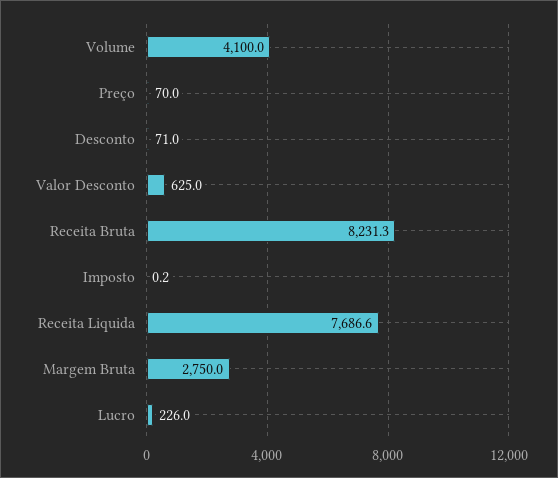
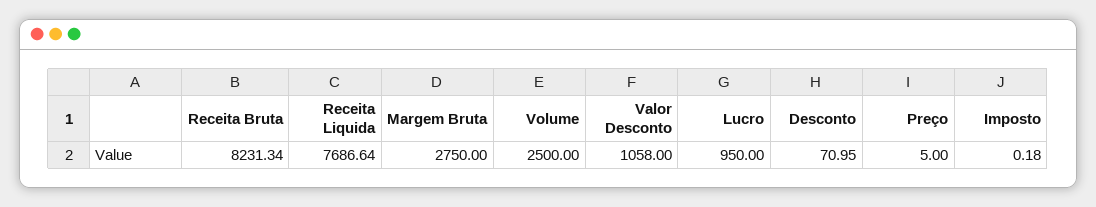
Volume: 4100 -> 2500
Preço: 70 -> 5
Valor Desconto: 625 -> 1058
Lucro: 226 -> 950

